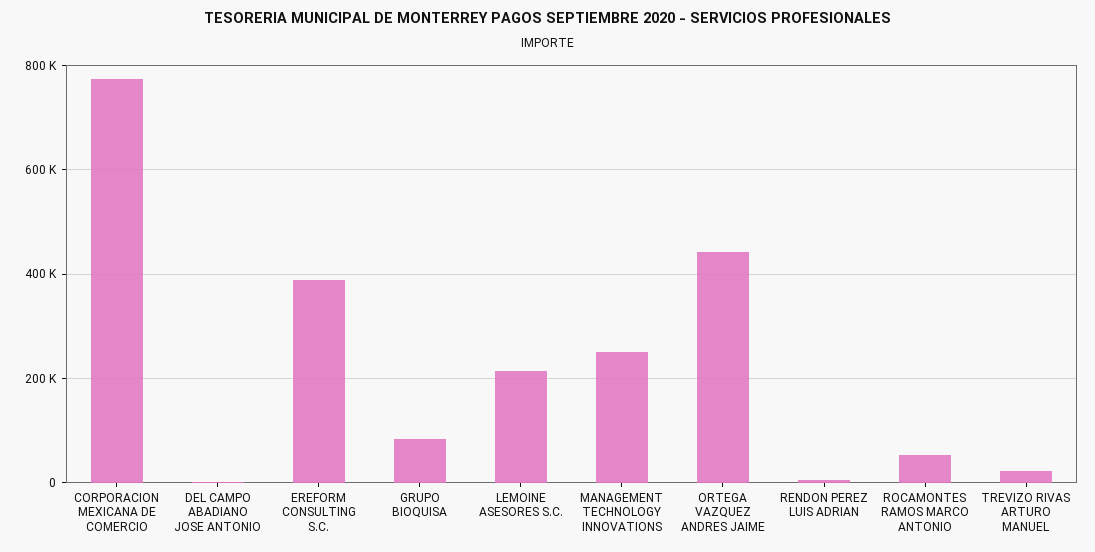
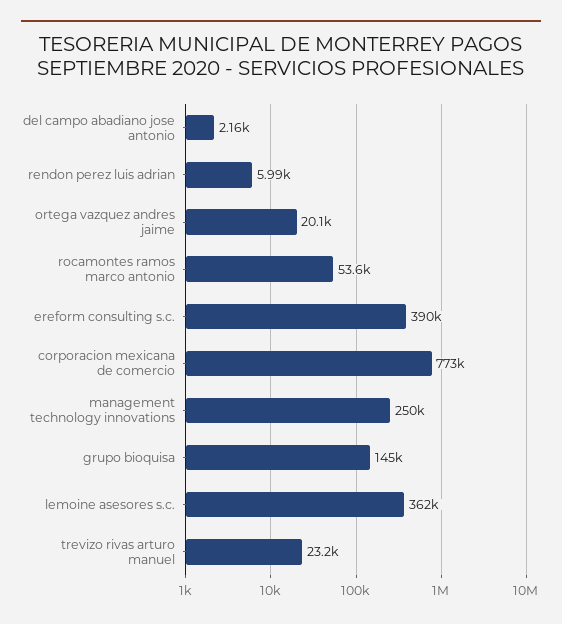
GRUPO BIOQUISA: 80000 -> 145000
LEMOINE ASESORES S.C.: 220000 -> 362000
ORTEGA VAZQUEZ ANDRES JAIME: 440000 -> 20100

